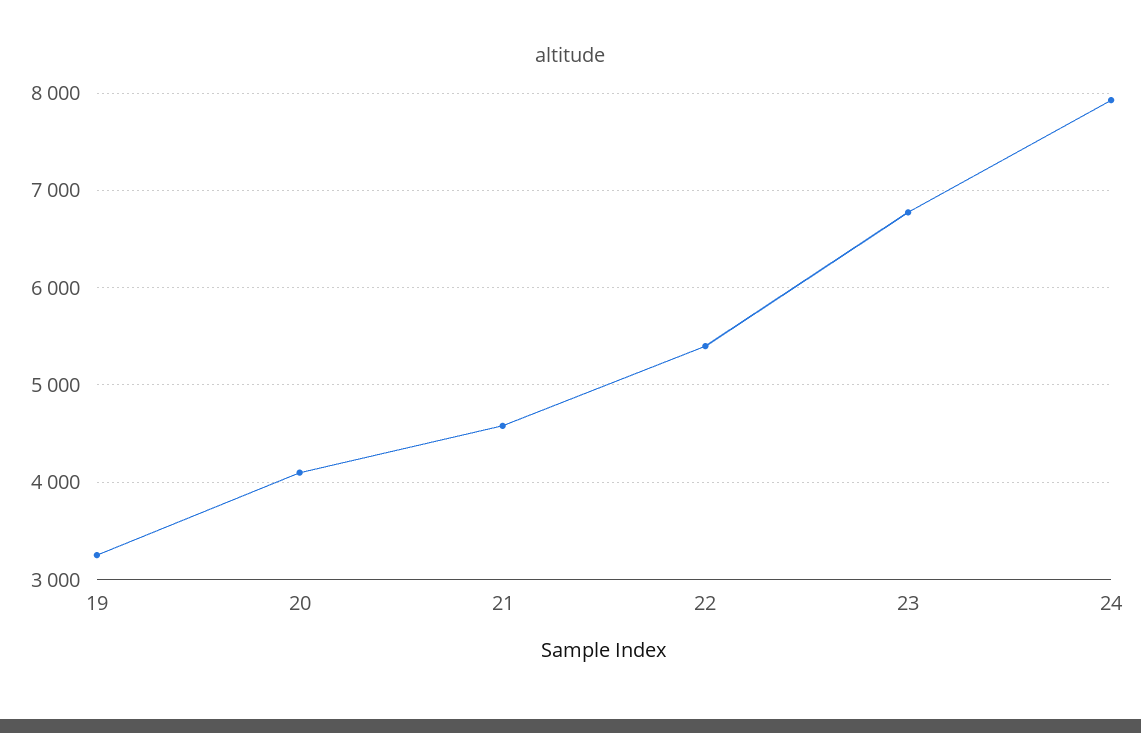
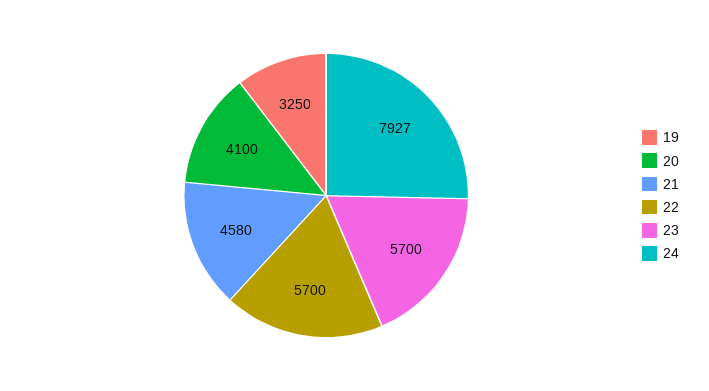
22: 5400 -> 5700
23: 6800 -> 5700

